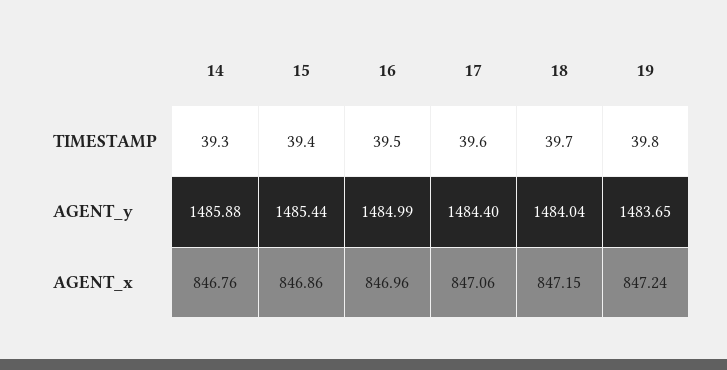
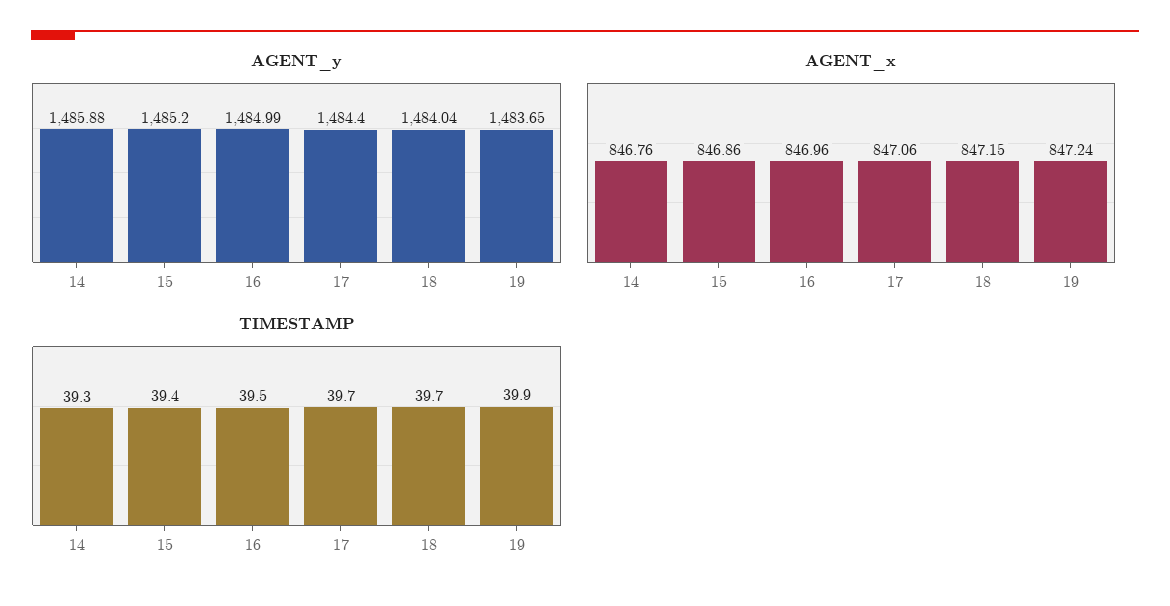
TIMESTAMP, 17: 39.6 -> 39.7
TIMESTAMP, 19: 39.8 -> 39.9
AGENT_y, 15: 1485.44 -> 1485.2

